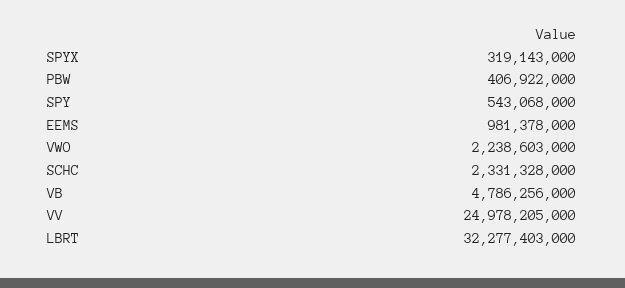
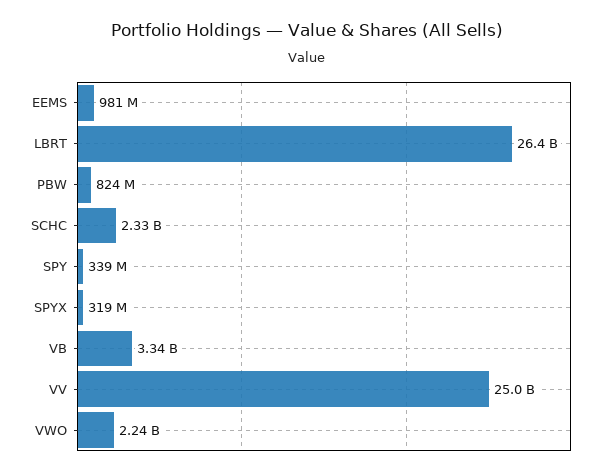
PBW: 406922000 -> 824000000
SPY: 543068000 -> 339000000
VB: 4786256000 -> 3340000000
LBRT: 32277403000 -> 26400000000

